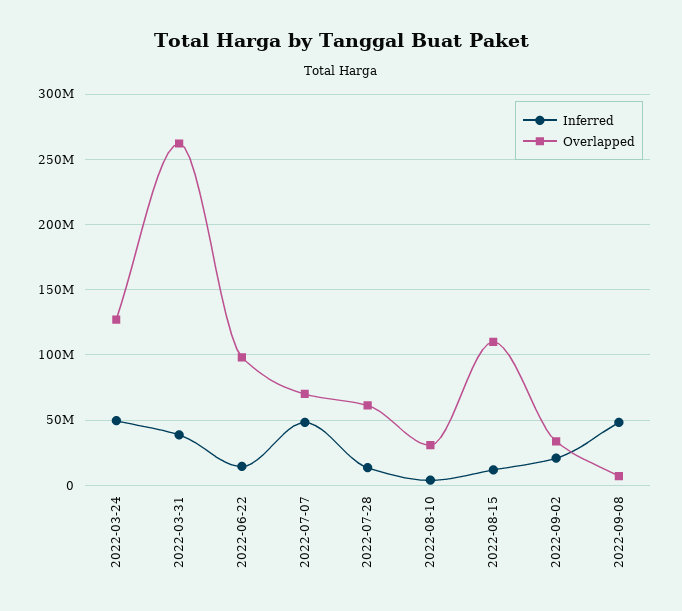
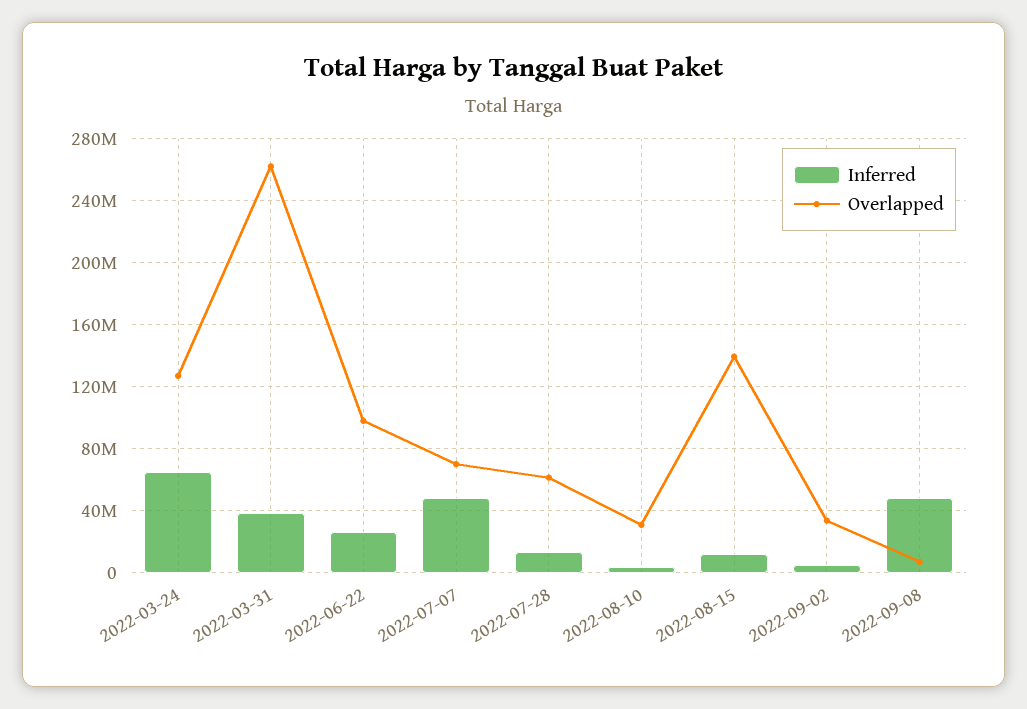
Inferred, 2022-03-24: 50000000 -> 65000000
Inferred, 2022-06-22: 15000000 -> 25000000
Overlapped, 2022-08-15: 110000000 -> 140000000
Inferred, 2022-09-02: 20000000 -> 5000000

